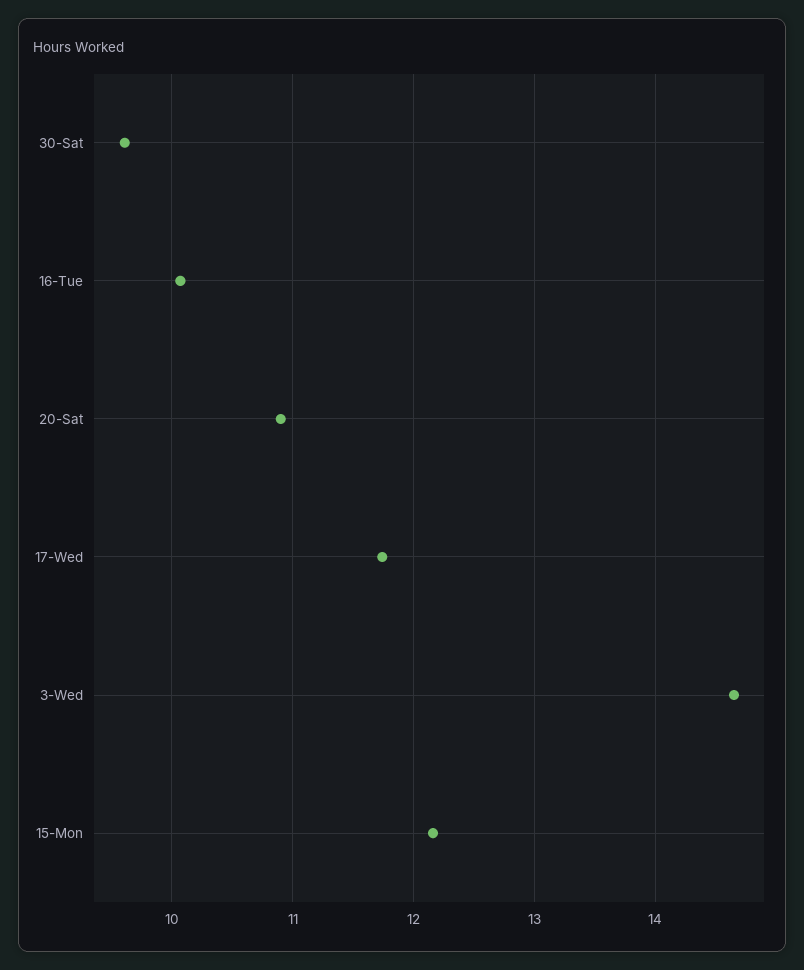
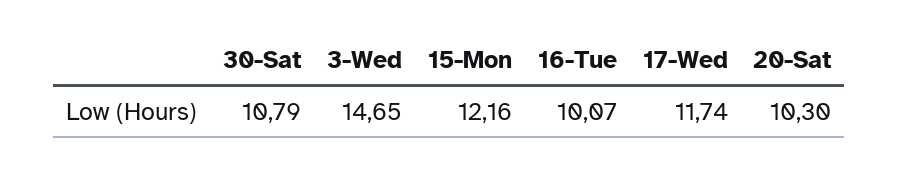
30-Sat: 9.6 -> 10.79
20-Sat: 10.9 -> 10.3

